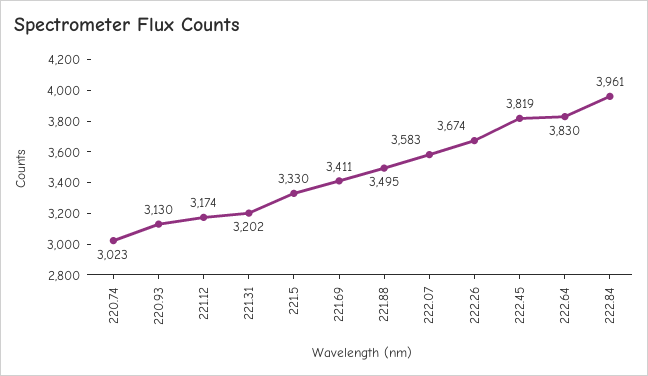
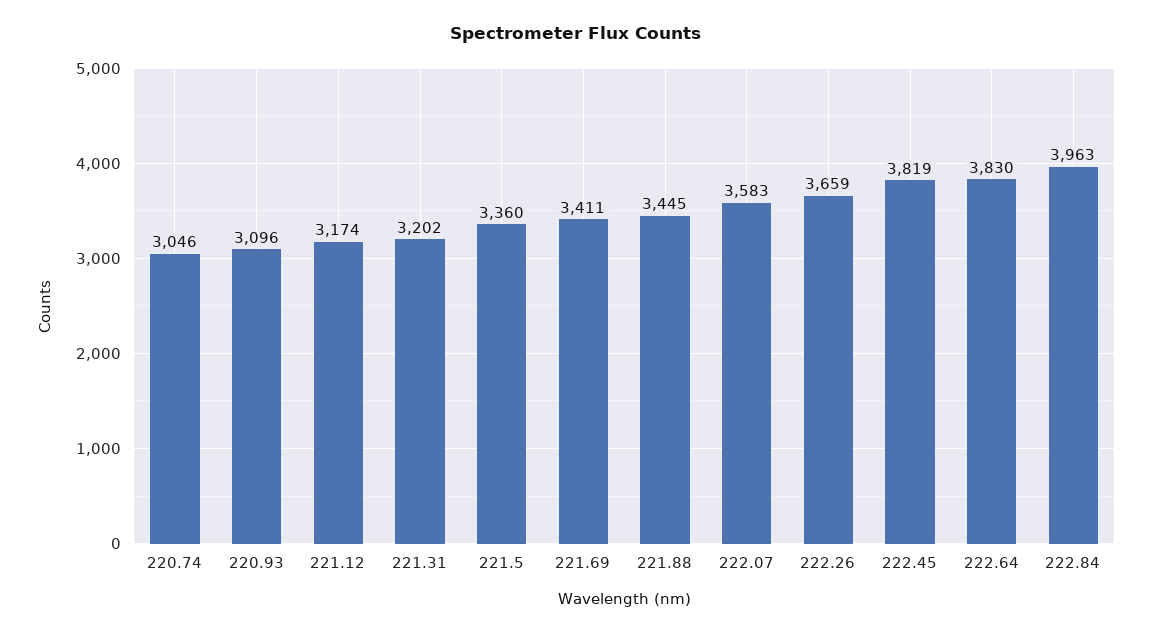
220.74: 3023 -> 3046
220.93: 3130 -> 3096
221.5: 3330 -> 3360
221.88: 3495 -> 3445
222.26: 3674 -> 3659
222.84: 3961 -> 3963

